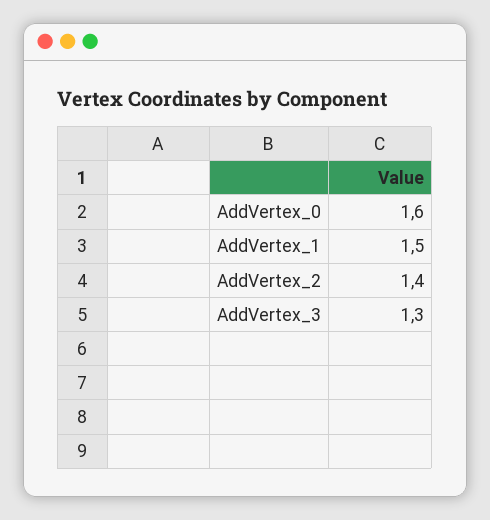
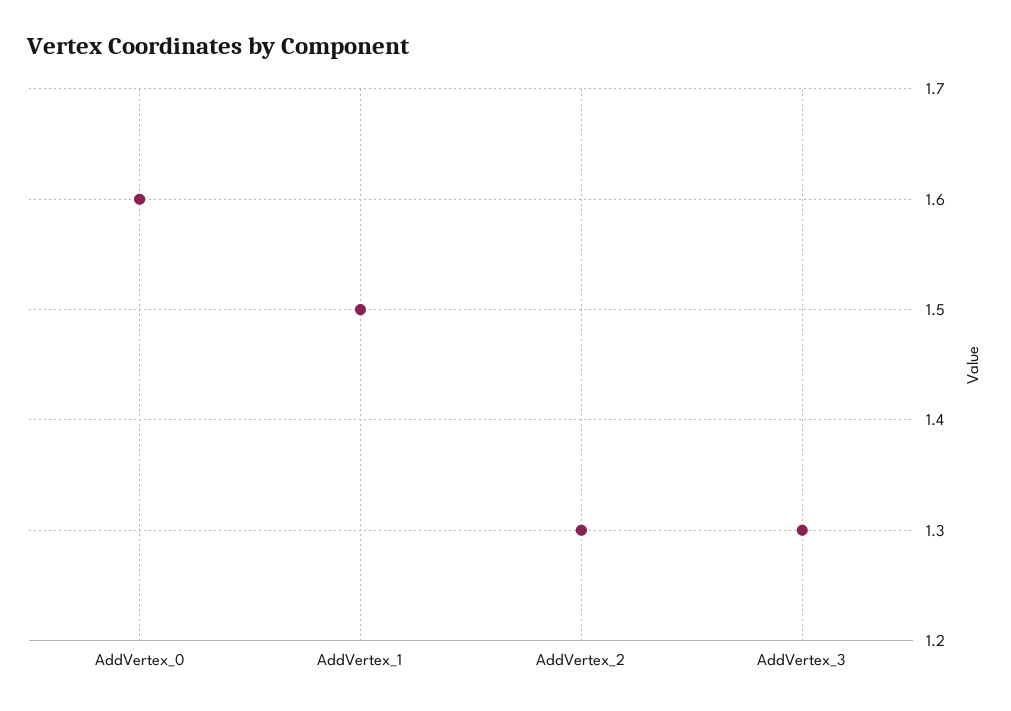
AddVertex_2: 1.4 -> 1.3

